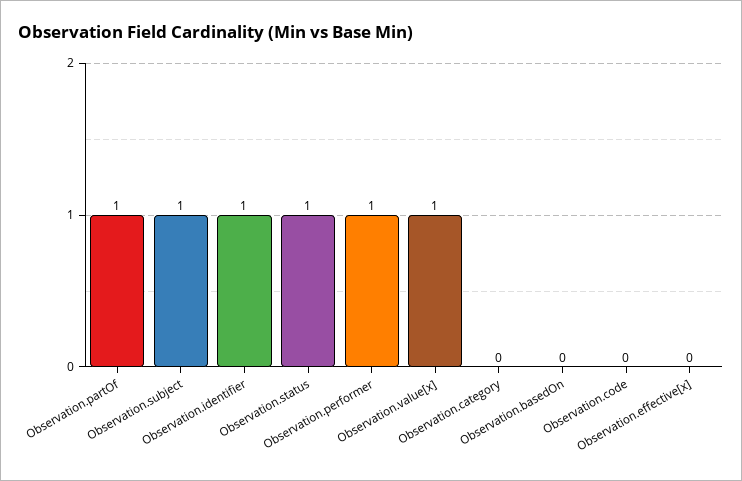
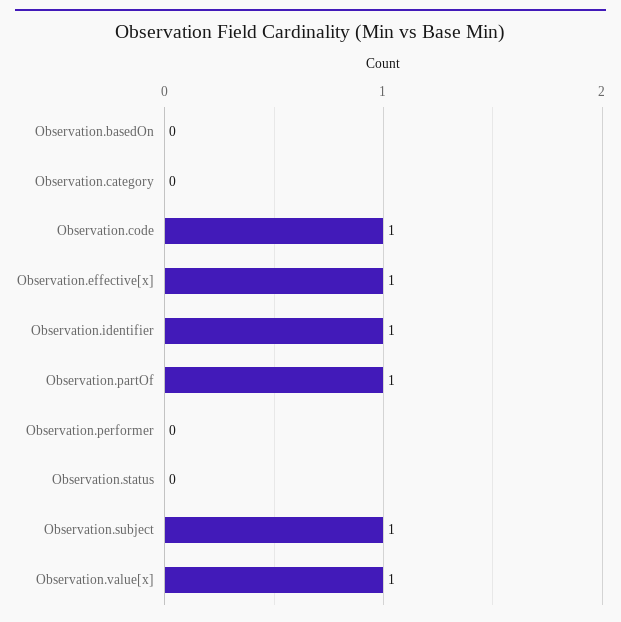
Observation.status: 1 -> 0
Observation.performer: 1 -> 0
Observation.code: 0 -> 1
Observation.effective[x]: 0 -> 1

